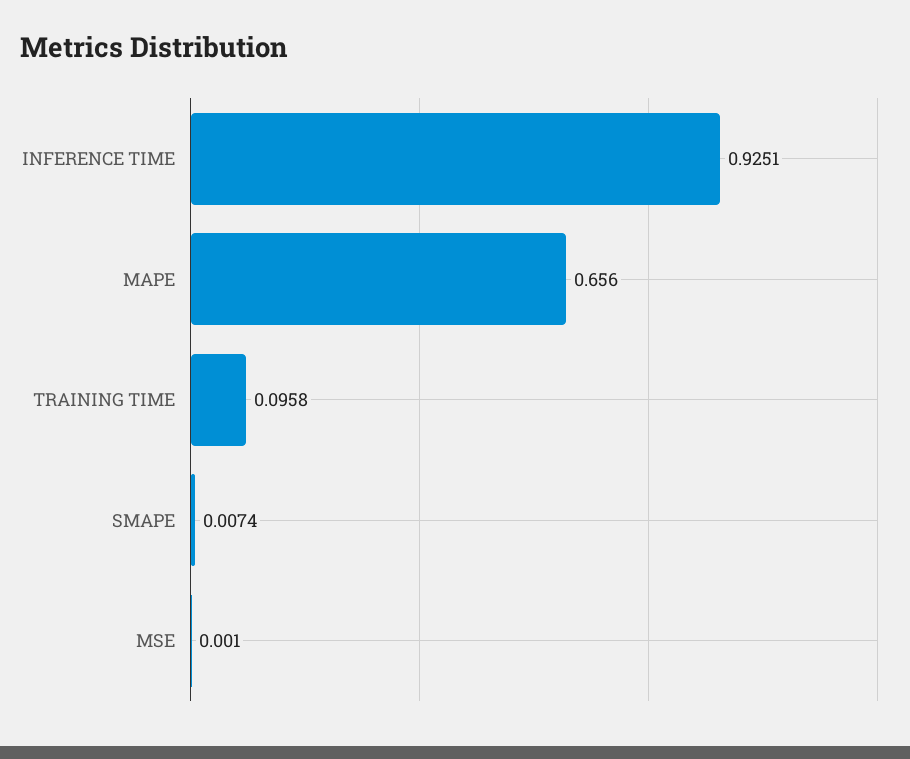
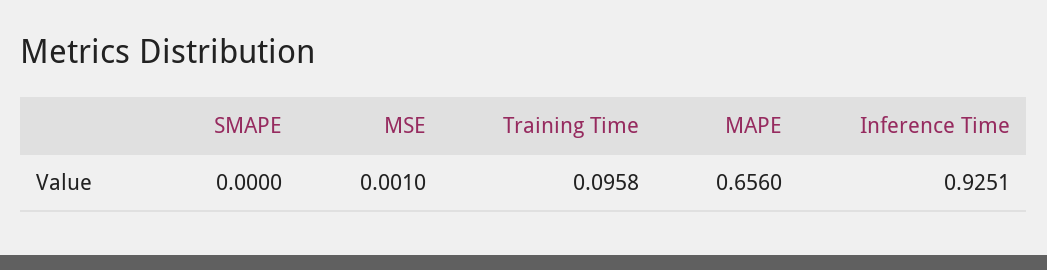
SMAPE: 0.0074 -> 0

